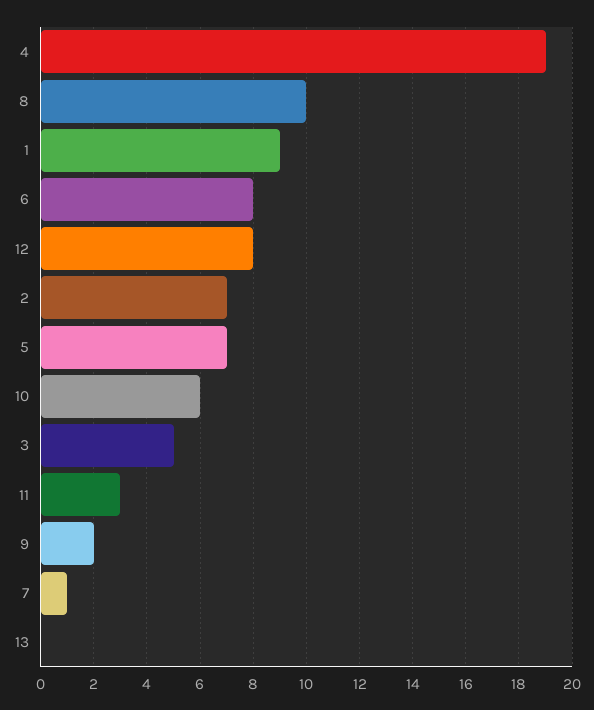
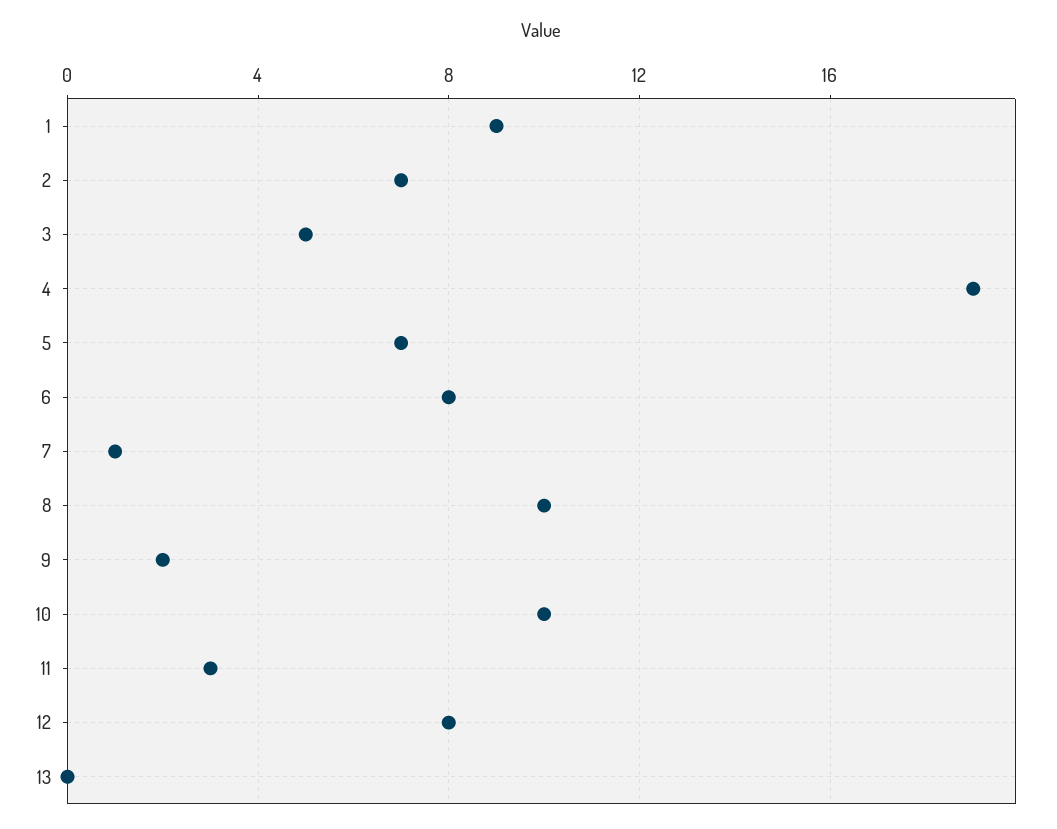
10: 6 -> 10

